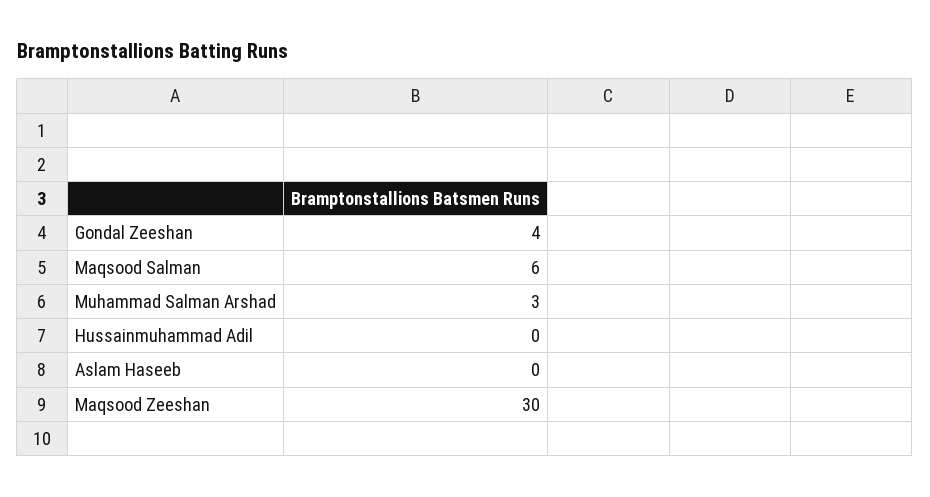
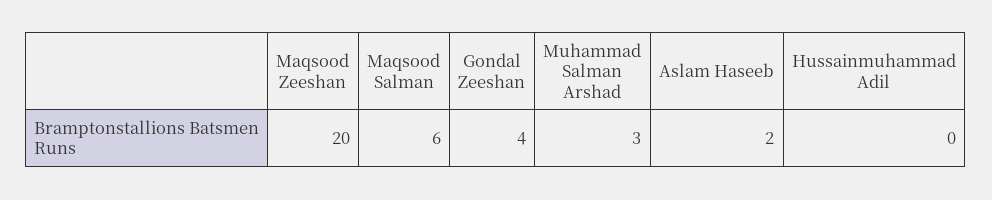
Aslam Haseeb: 0 -> 2
Maqsood Zeeshan: 30 -> 20

